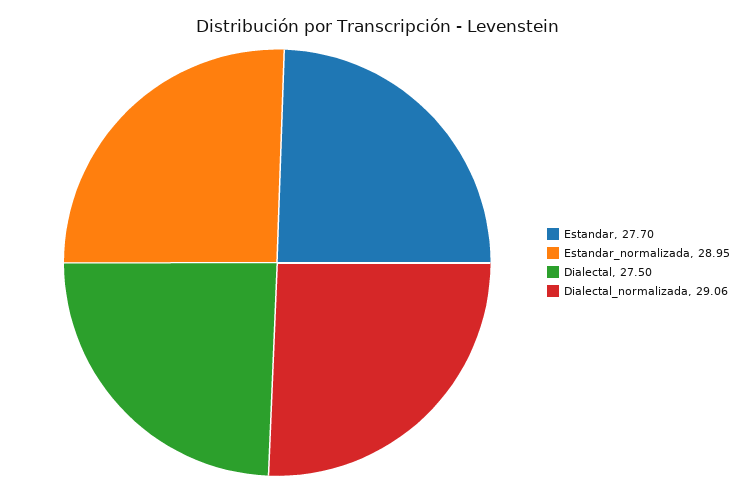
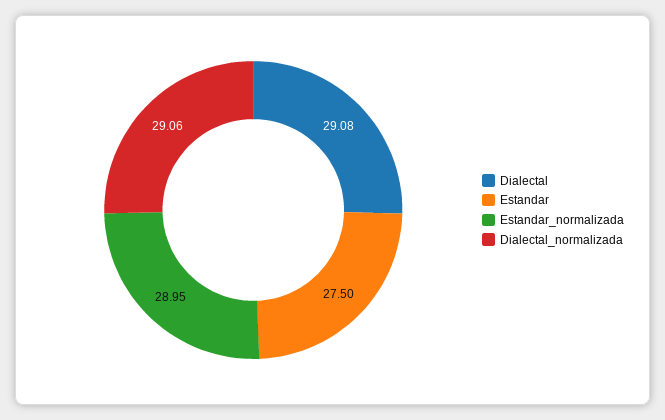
Estandar: 27.7 -> 27.5
Dialectal: 27.5 -> 29.08

